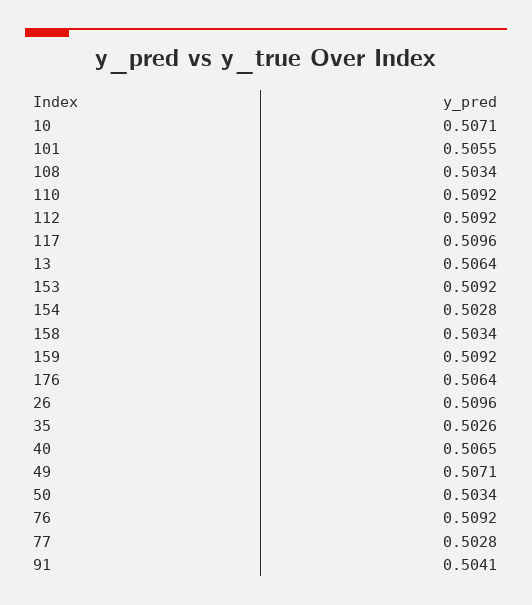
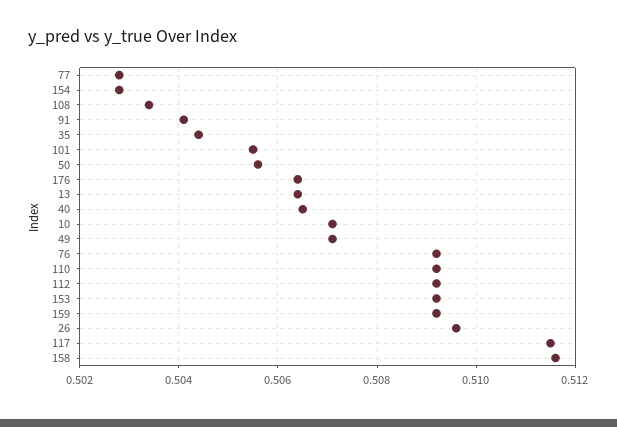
117: 0.5096 -> 0.5115
158: 0.5034 -> 0.5115
35: 0.5026 -> 0.5045
50: 0.5034 -> 0.5055

